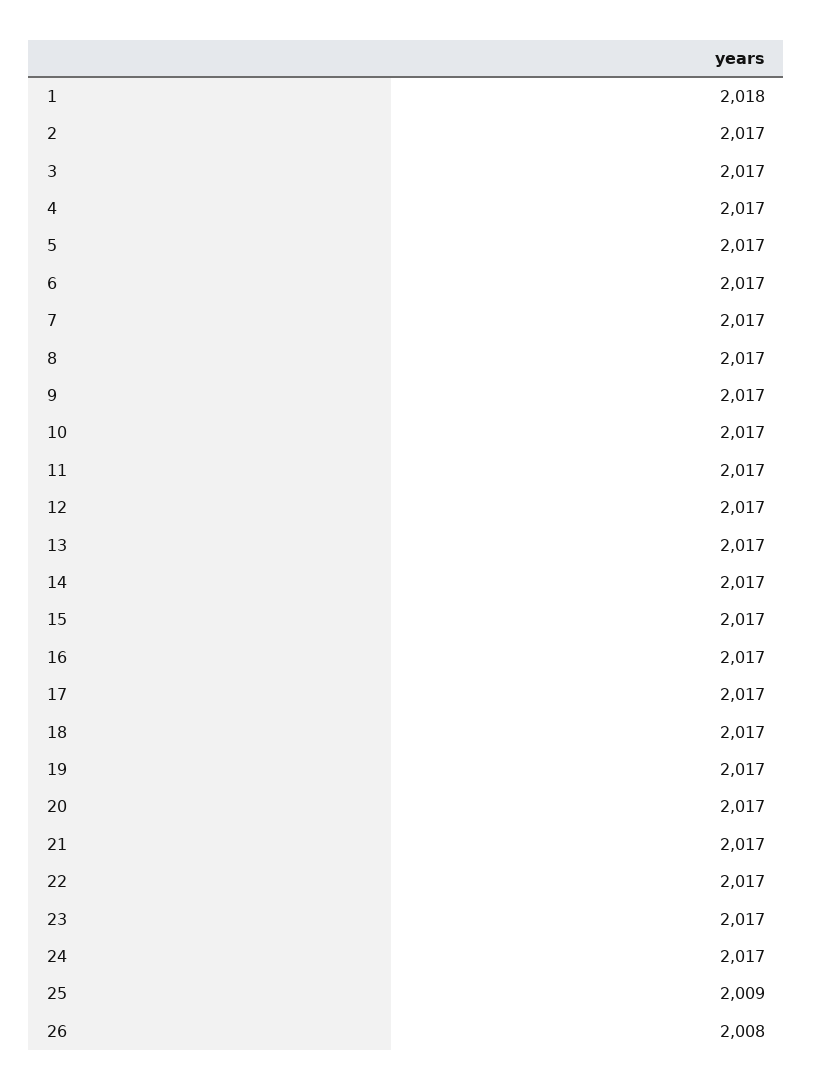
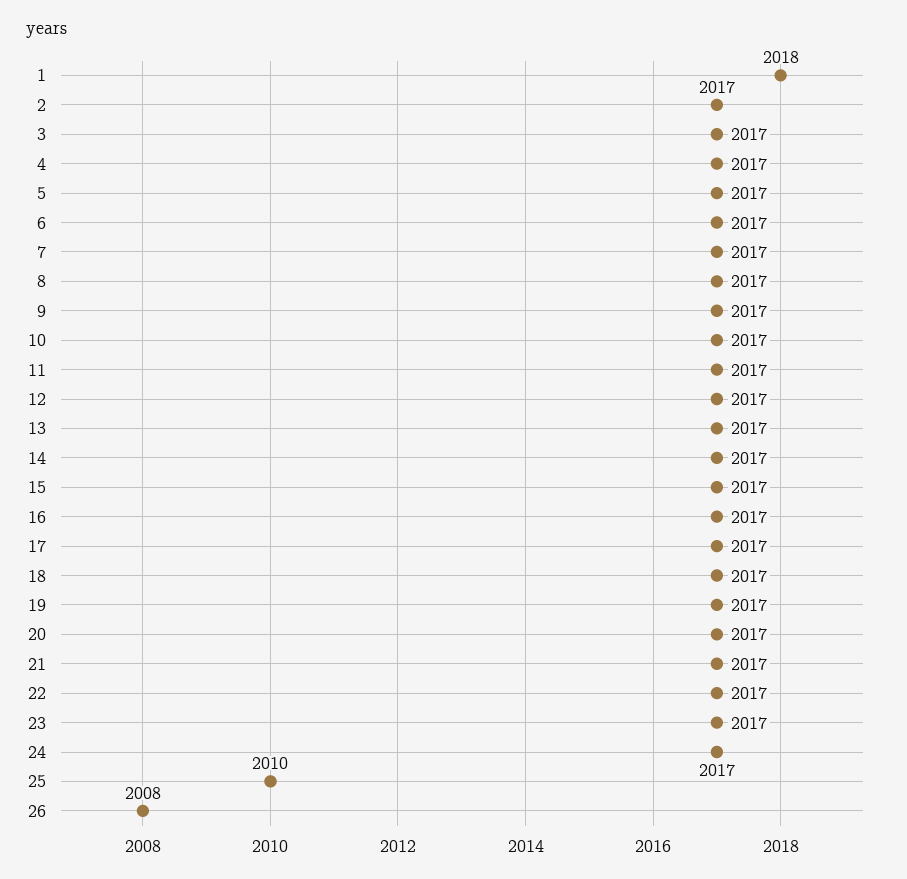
25: 2009 -> 2010

